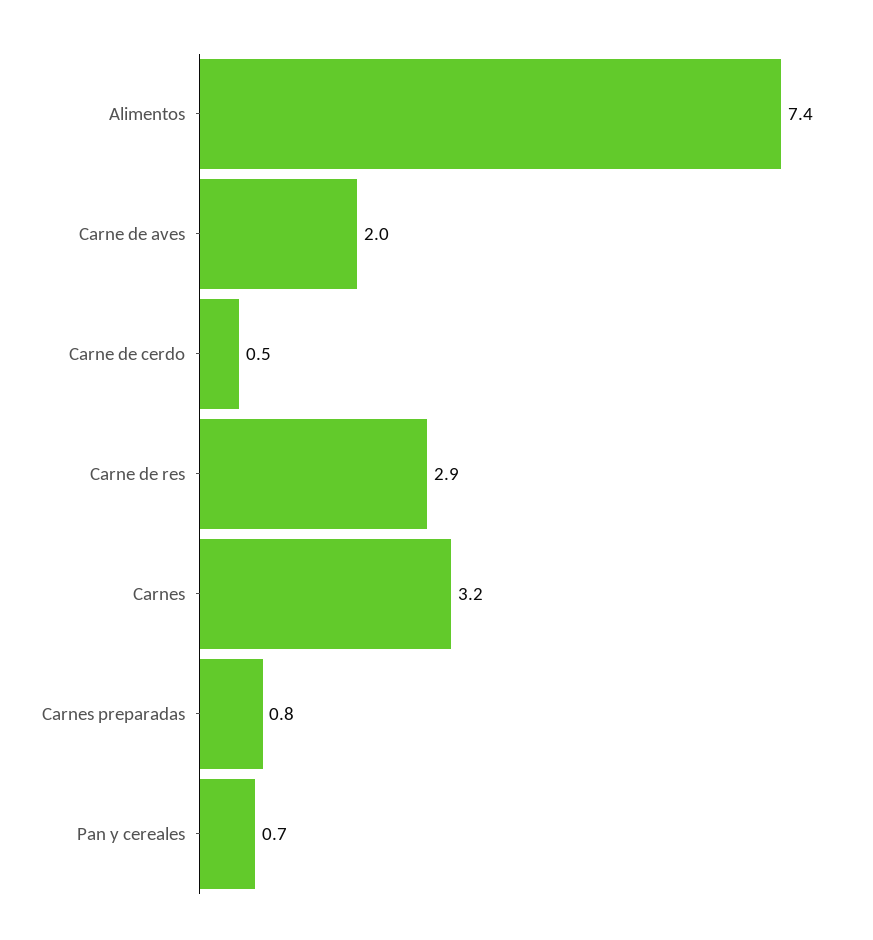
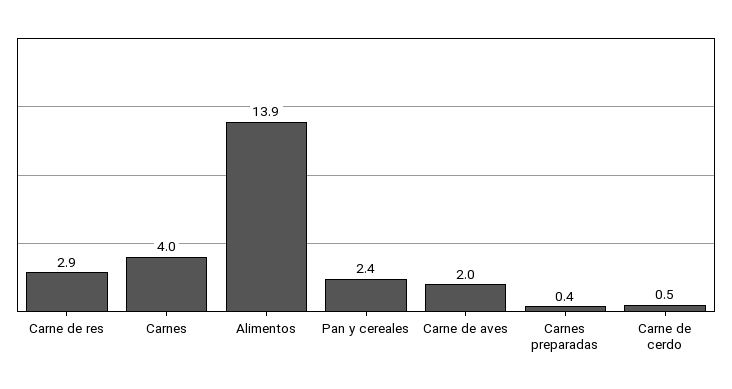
Alimentos: 7.4 -> 13.9
Carnes: 3.2 -> 4
Carnes preparadas: 0.8 -> 0.4
Pan y cereales: 0.7 -> 2.4

